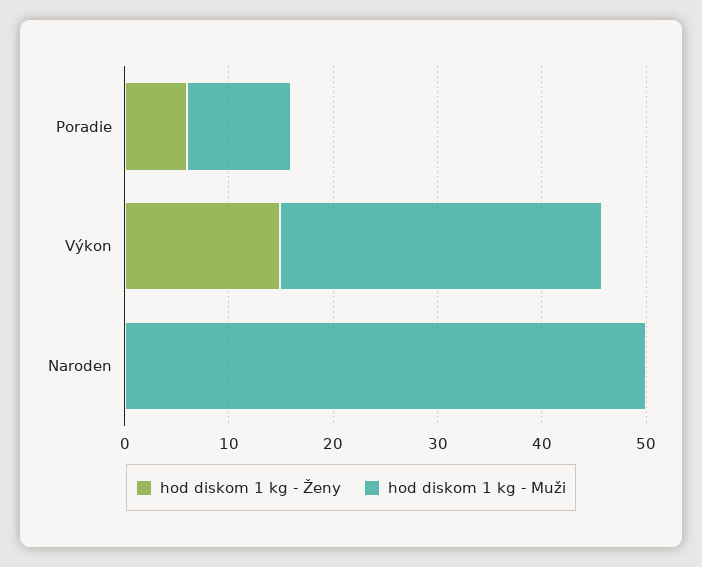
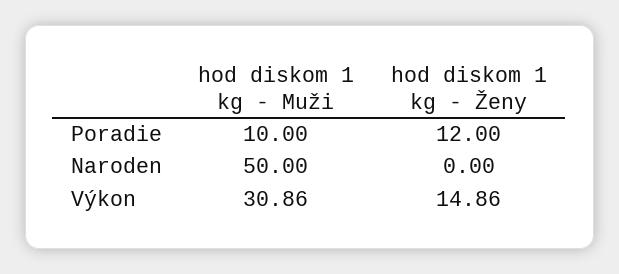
hod diskom 1 kg - Ženy, Poradie: 6 -> 12

